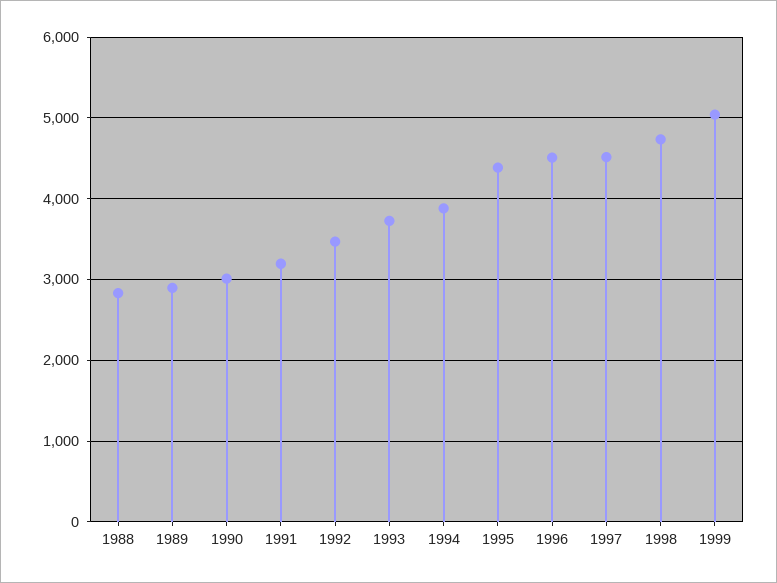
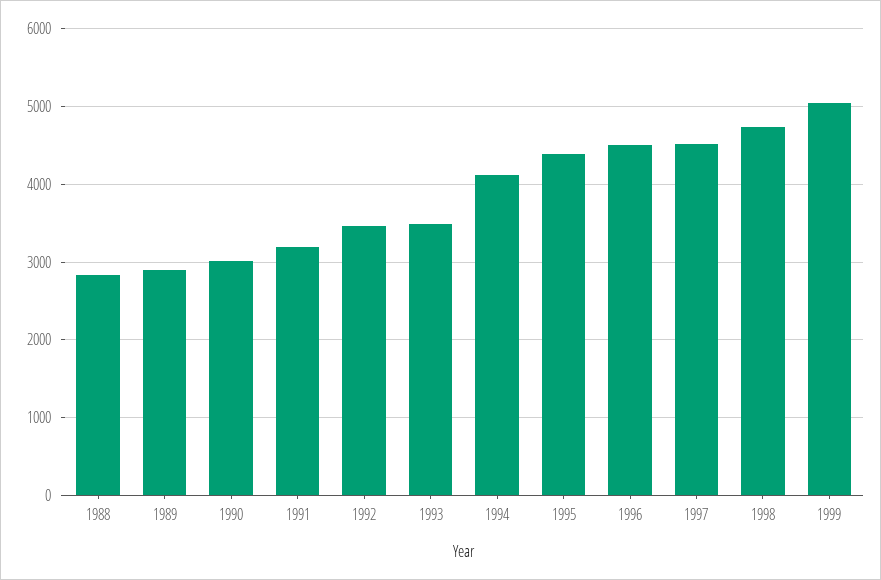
1993: 3700 -> 3500
1994: 3900 -> 4100

